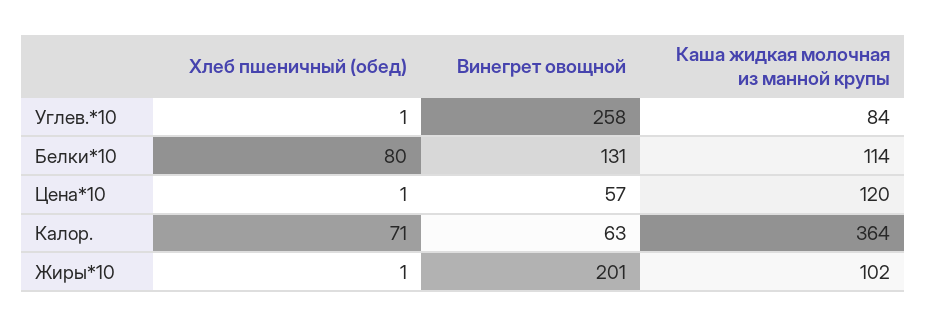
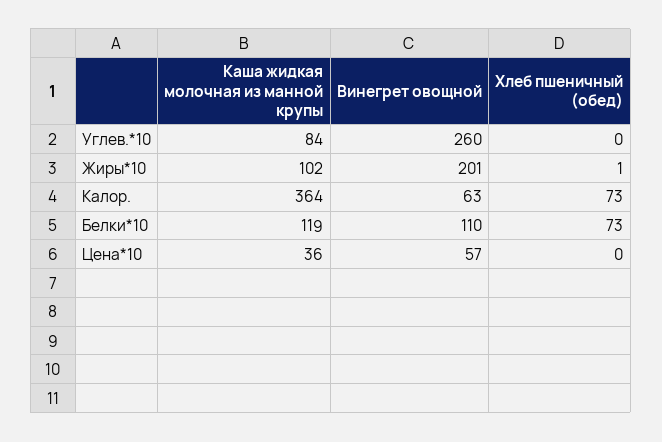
Хлеб пшеничный (обед), Углев.*10: 1 -> 0
Винегрет овощной, Углев.*10: 258 -> 260
Хлеб пшеничный (обед), Белки*10: 80 -> 73
Винегрет овощной, Белки*10: 131 -> 110
Каша жидкая молочная из манной крупы, Белки*10: 114 -> 119
Хлеб пшеничный (обед), Цена*10: 1 -> 0
Каша жидкая молочная из манной крупы, Цена*10: 120 -> 36
Хлеб пшеничный (обед), Калор.: 71 -> 73

